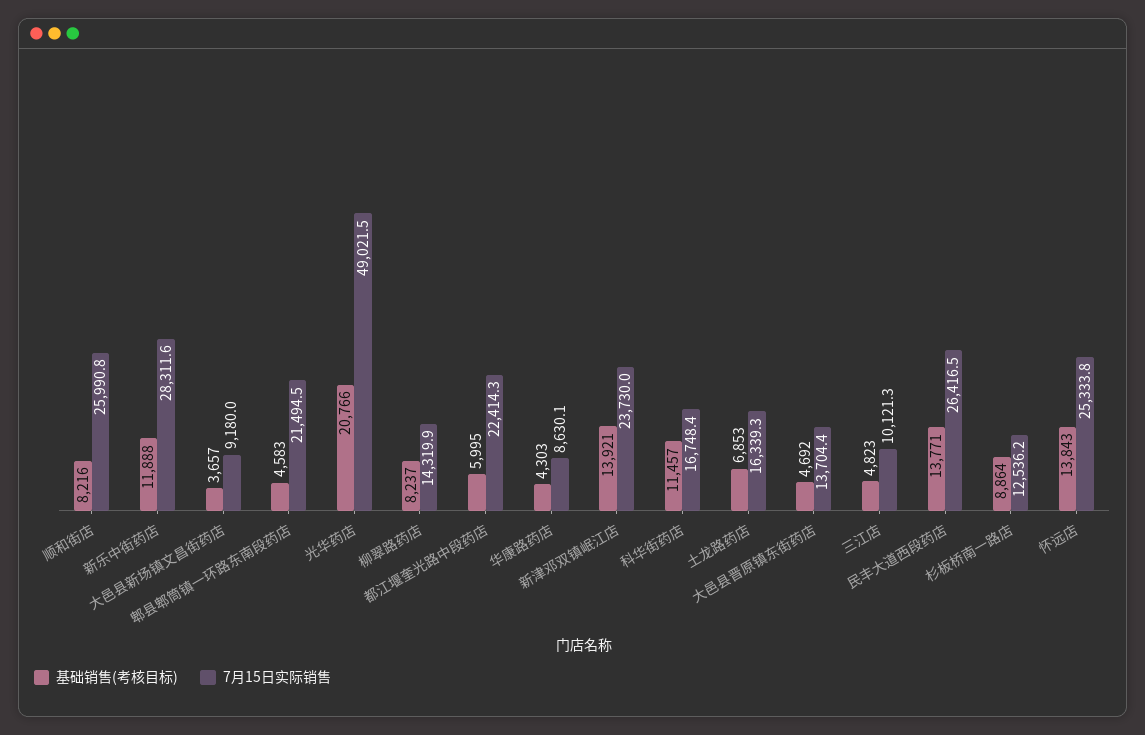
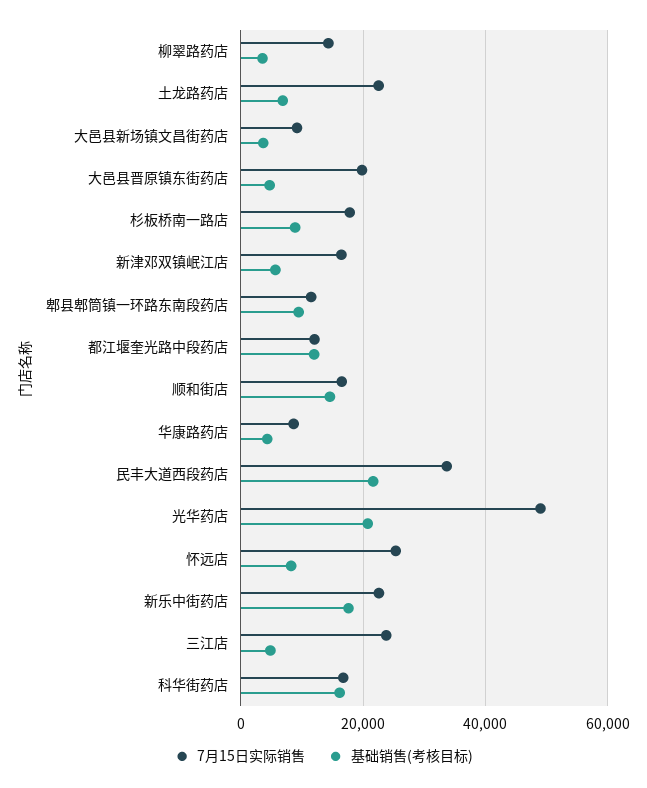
基础销售(考核目标), 顺和街店: 8216 -> 14000
7月15日实际销售, 顺和街店: 25990.8 -> 16000
基础销售(考核目标), 新乐中街药店: 11888 -> 18000
7月15日实际销售, 新乐中街药店: 28311.6 -> 22000
基础销售(考核目标), 郫县郫筒镇一环路东南段药店: 4583 -> 10000
7月15日实际销售, 郫县郫筒镇一环路东南段药店: 21494.5 -> 12000
基础销售(考核目标), 柳翠路药店: 8237 -> 4000
基础销售(考核目标), 都江堰奎光路中段药店: 5995 -> 12000
7月15日实际销售, 都江堰奎光路中段药店: 22414.3 -> 12000
基础销售(考核目标), 新津邓双镇岷江店: 13921 -> 6000
7月15日实际销售, 新津邓双镇岷江店: 23730 -> 16000
基础销售(考核目标), 科华街药店: 11457 -> 16000
7月15日实际销售, 土龙路药店: 16339.3 -> 22000
7月15日实际销售, 大邑县晋原镇东街药店: 13704.4 -> 20000
7月15日实际销售, 三江店: 10121.3 -> 24000
基础销售(考核目标), 民丰大道西段药店: 13771 -> 22000
7月15日实际销售, 民丰大道西段药店: 26416.5 -> 34000
7月15日实际销售, 杉板桥南一路店: 12536.2 -> 18000
基础销售(考核目标), 怀远店: 13843 -> 8000

